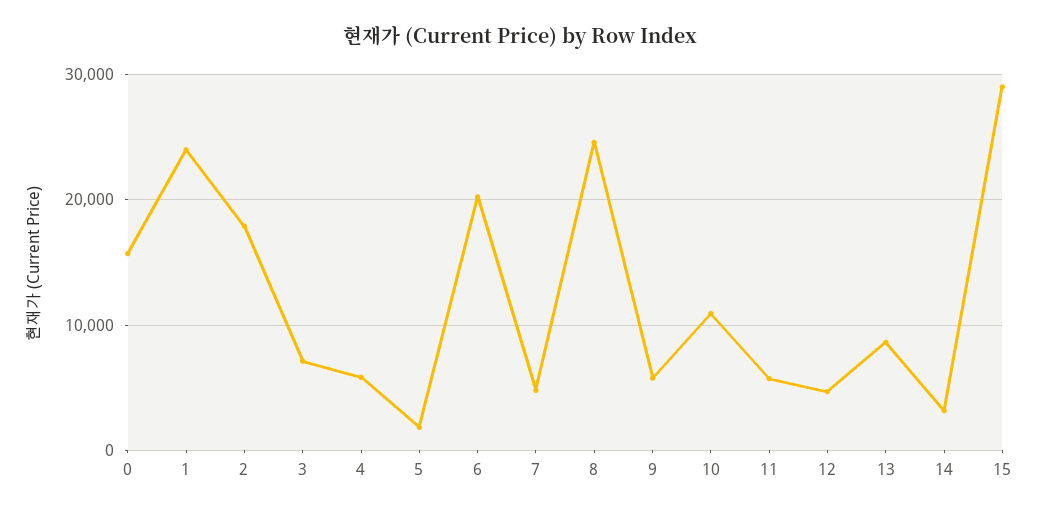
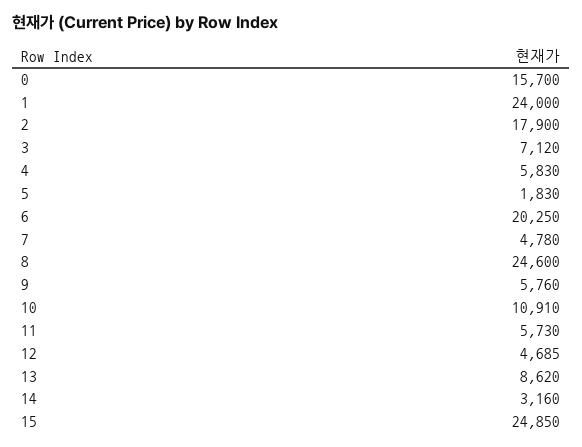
15: 29000 -> 24850

